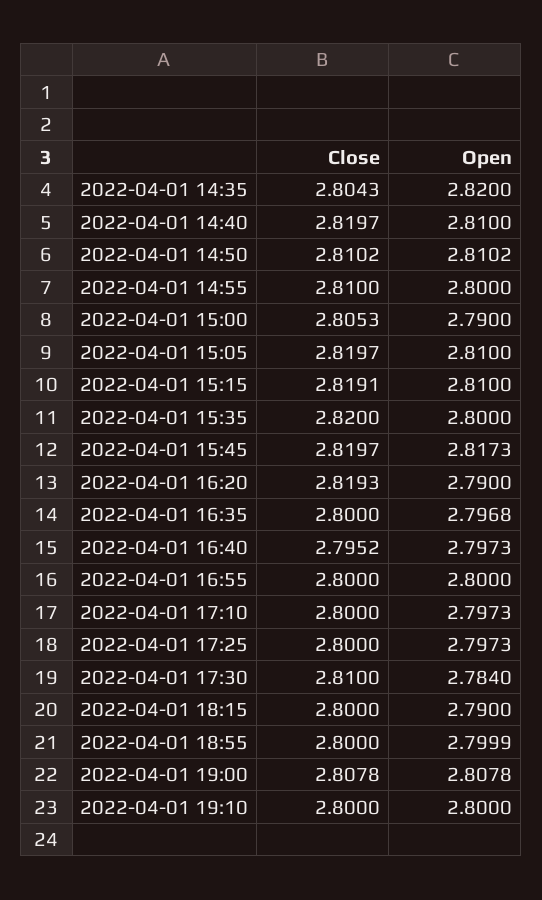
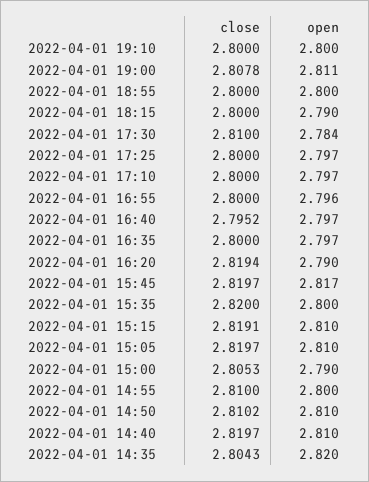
Close, 2022-04-01 16:20: 2.8193 -> 2.8194
Open, 2022-04-01 16:55: 2.8 -> 2.796
Open, 2022-04-01 19:00: 2.8078 -> 2.811

